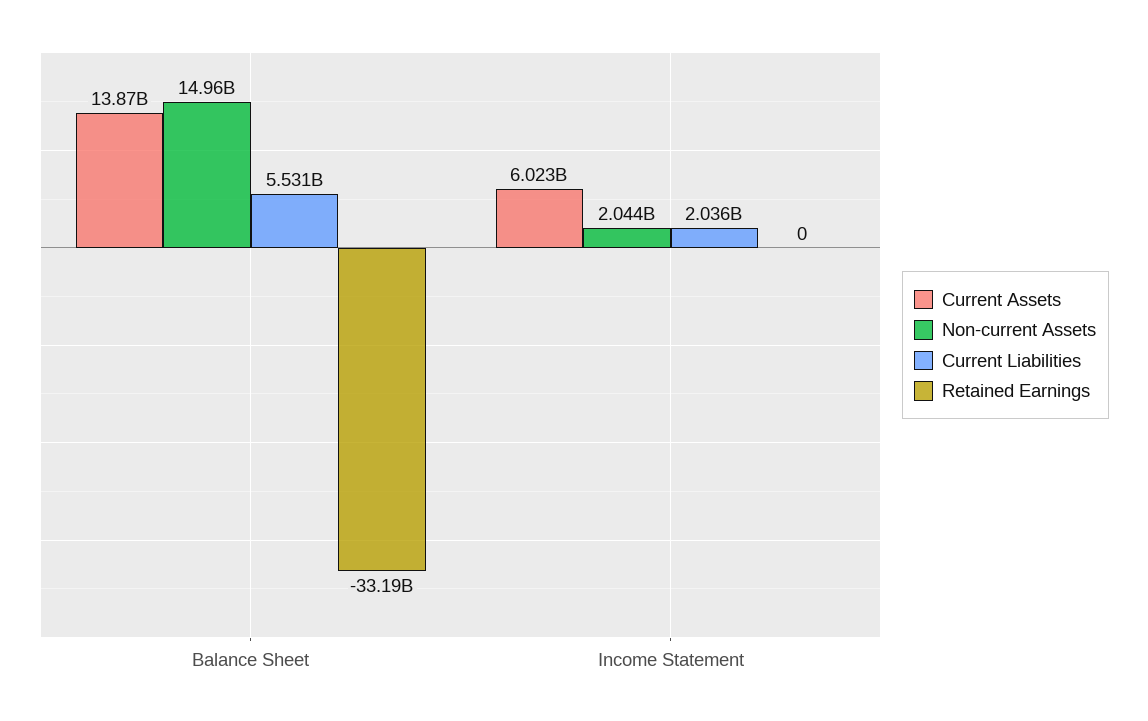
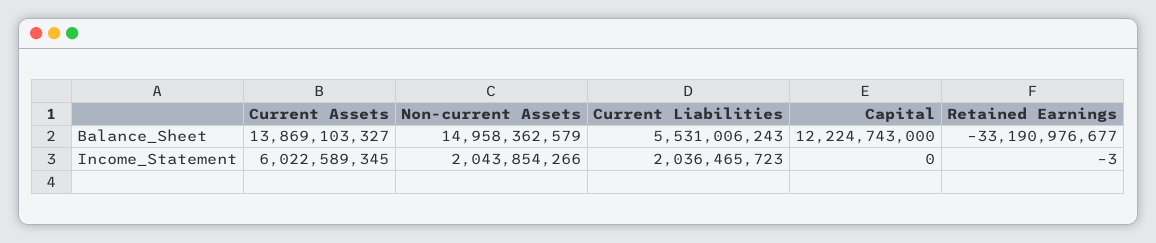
Retained Earnings, Income Statement: 0 -> -3
Capital, Balance Sheet: none -> 12224743000
Capital, Income Statement: none -> 0

